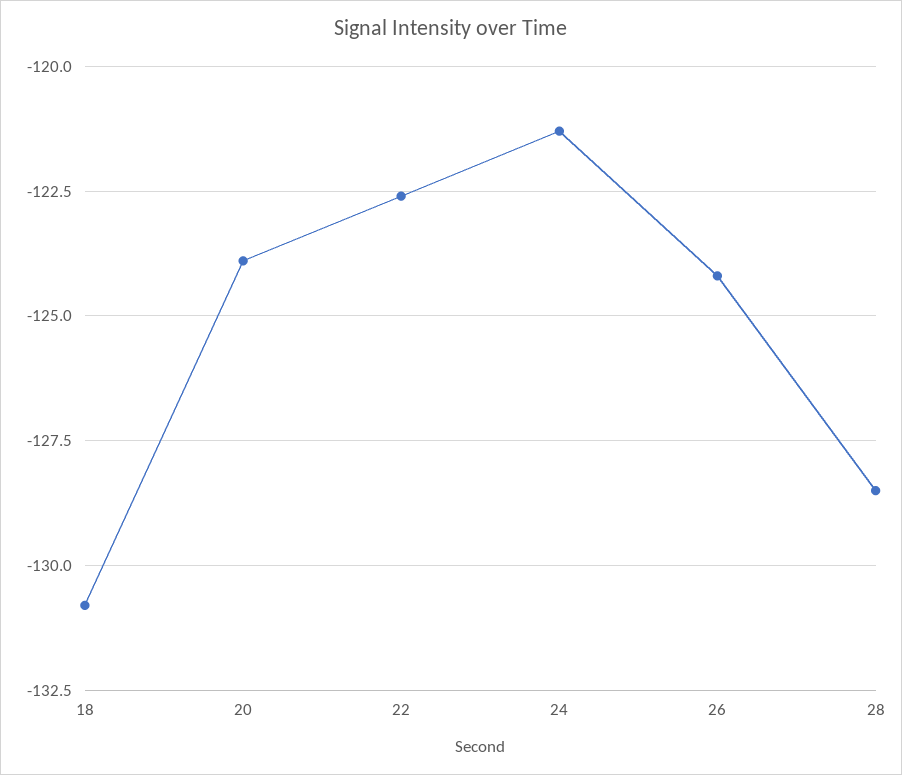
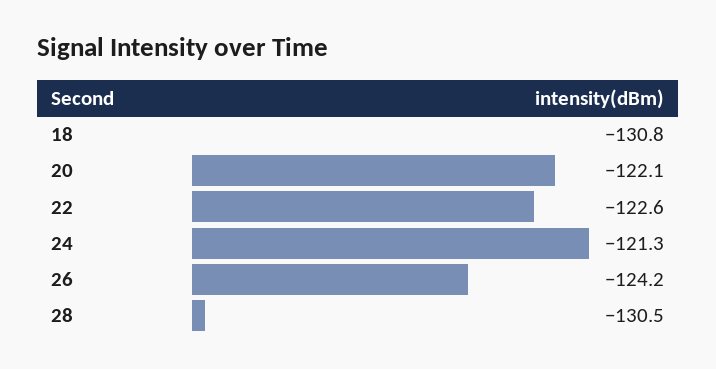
20: -124 -> -122.1
28: -128.5 -> -130.5

